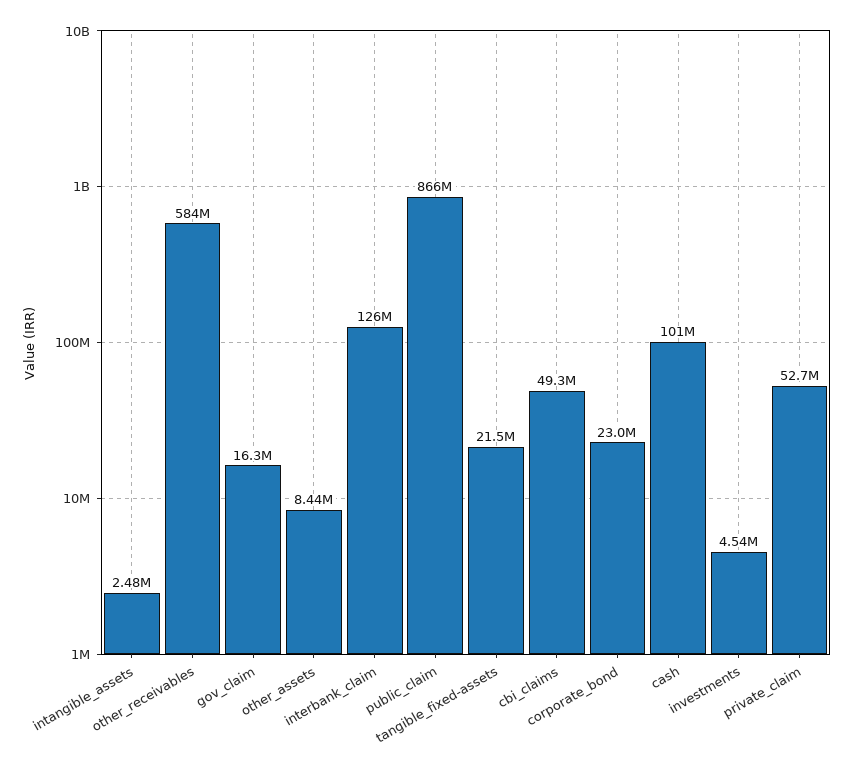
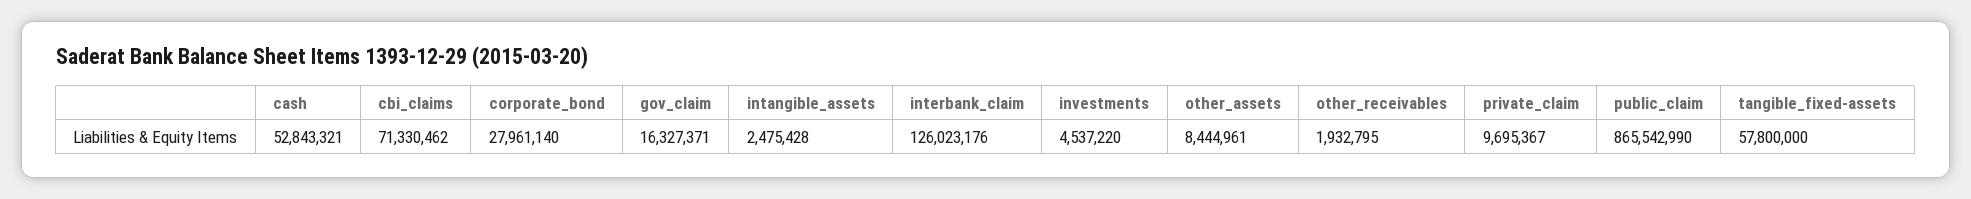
other_receivables: 584000000 -> 1932795
tangible_fixed-assets: 21500000 -> 57800000
cbi_claims: 49300000 -> 71330462
corporate_bond: 23000000 -> 27961140
cash: 101000000 -> 52843321
private_claim: 52700000 -> 9695367

